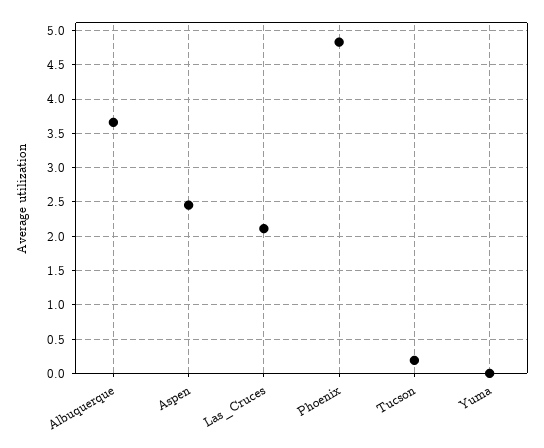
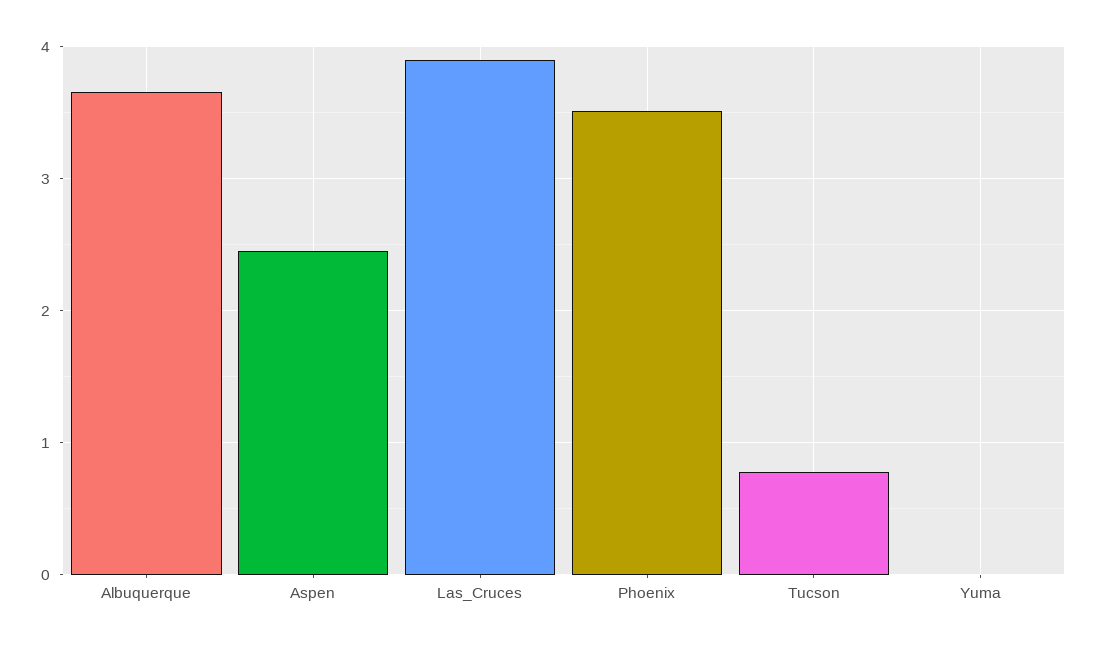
Las_Cruces: 2.1 -> 3.9
Phoenix: 4.8 -> 3.5
Tucson: 0.2 -> 0.8

